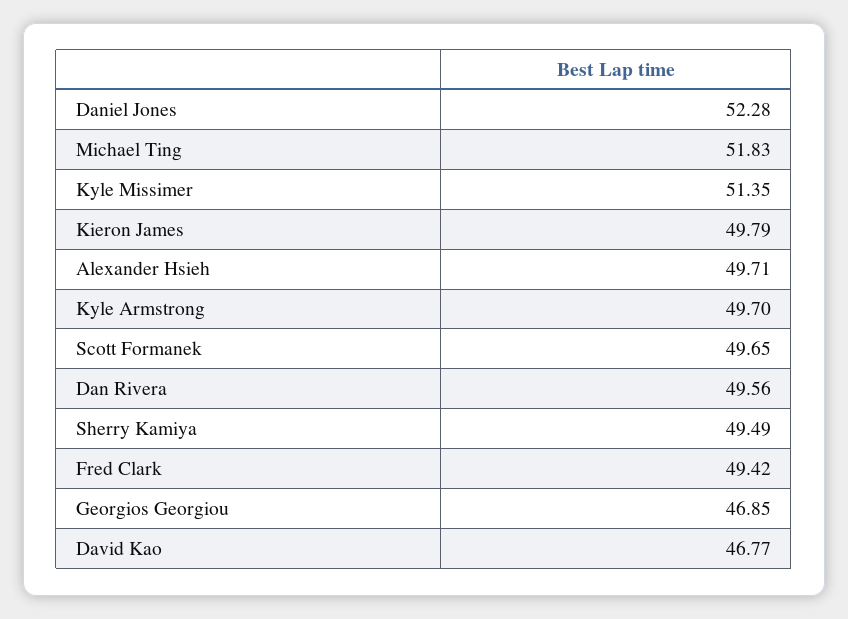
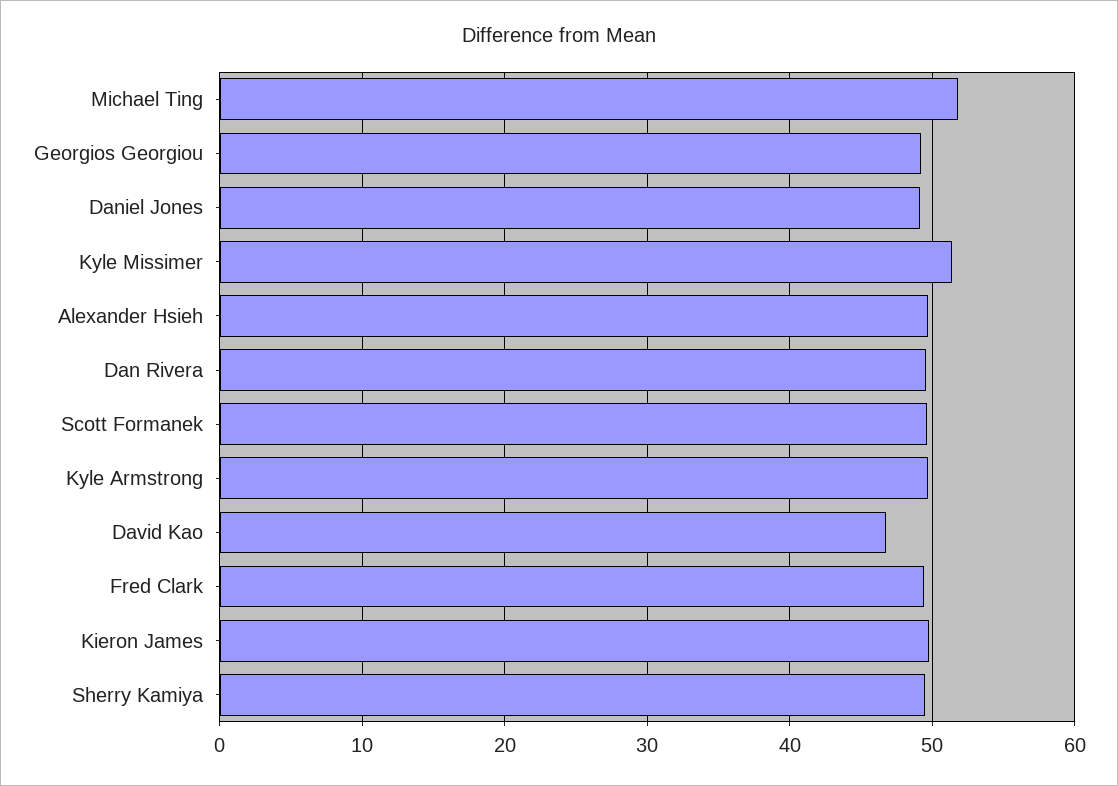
Daniel Jones: 52.28 -> 49
Georgios Georgiou: 46.85 -> 49

